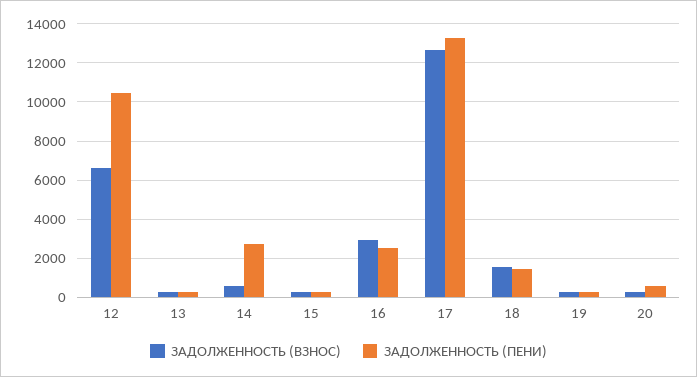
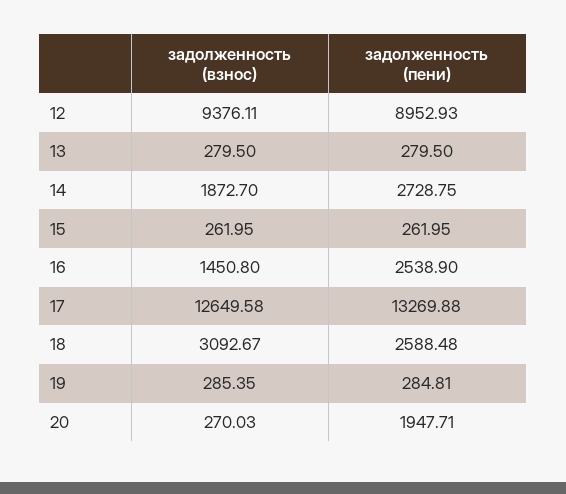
ЗАДОЛЖЕННОСТЬ (ВЗНОС), 12: 6500 -> 9376.11
ЗАДОЛЖЕННОСТЬ (ПЕНИ), 12: 10500 -> 8952.93
ЗАДОЛЖЕННОСТЬ (ВЗНОС), 14: 500 -> 1872.7
ЗАДОЛЖЕННОСТЬ (ВЗНОС), 16: 3000 -> 1450.8
ЗАДОЛЖЕННОСТЬ (ВЗНОС), 18: 1500 -> 3092.67
ЗАДОЛЖЕННОСТЬ (ПЕНИ), 18: 1500 -> 2588.48
ЗАДОЛЖЕННОСТЬ (ПЕНИ), 20: 500 -> 1947.71

